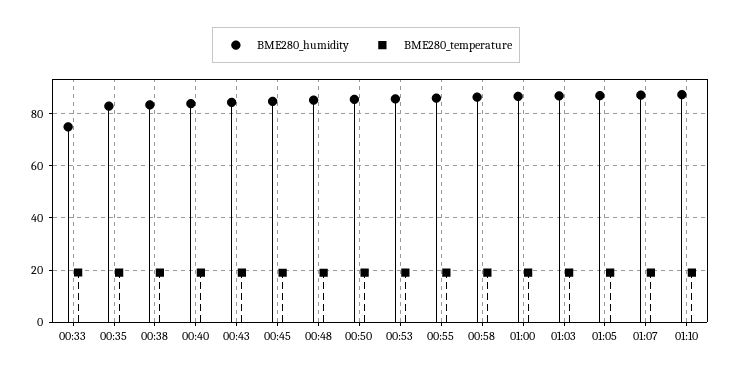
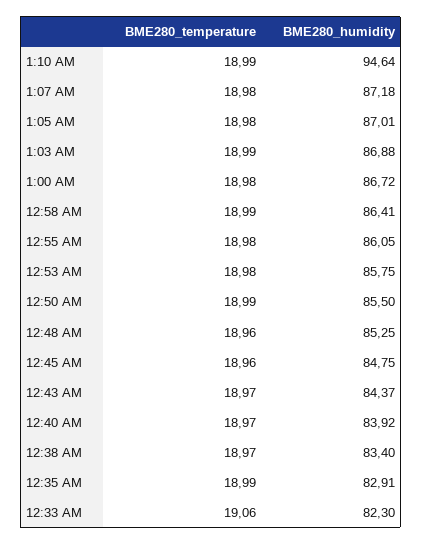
BME280_humidity, 00:33: 75 -> 82.3
BME280_humidity, 01:10: 87.5 -> 94.64

